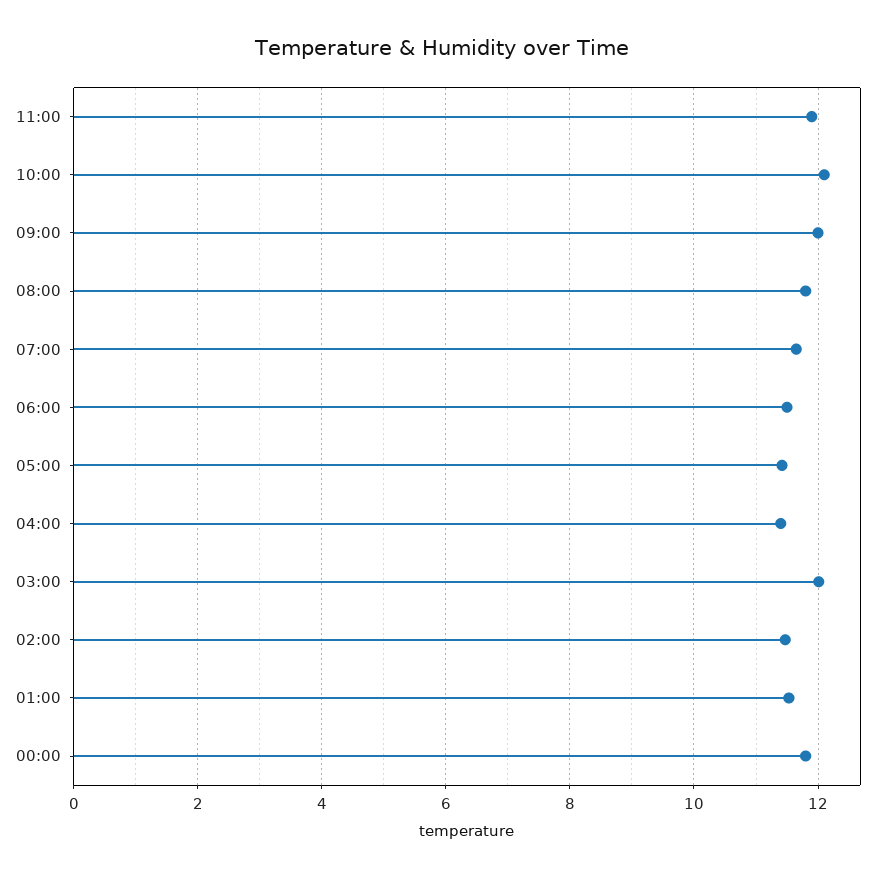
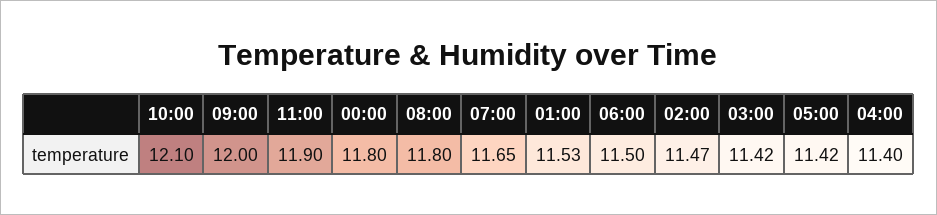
03:00: 12 -> 11.42

